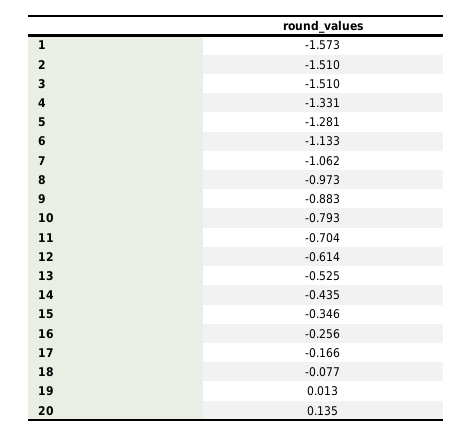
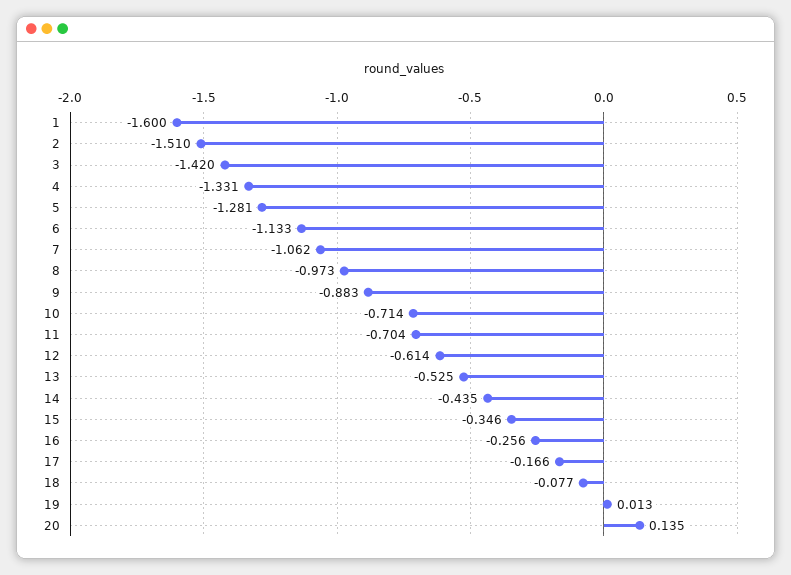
1: -1.573 -> -1.6
3: -1.51 -> -1.42
10: -0.793 -> -0.714

